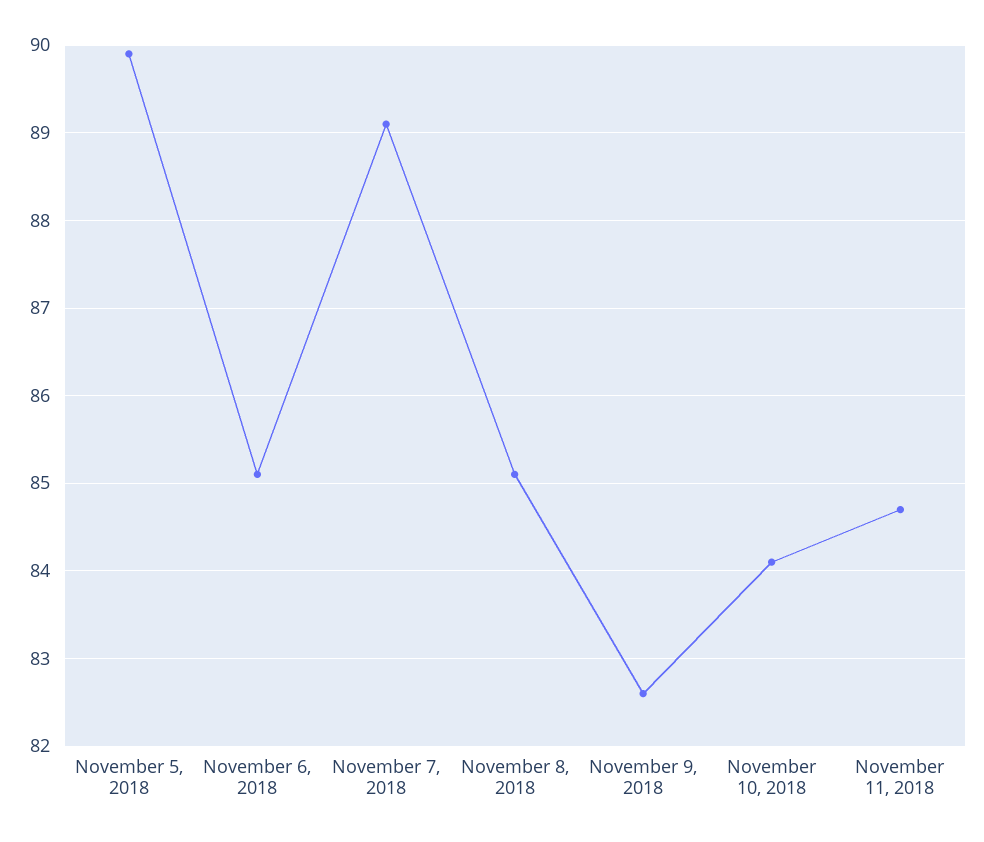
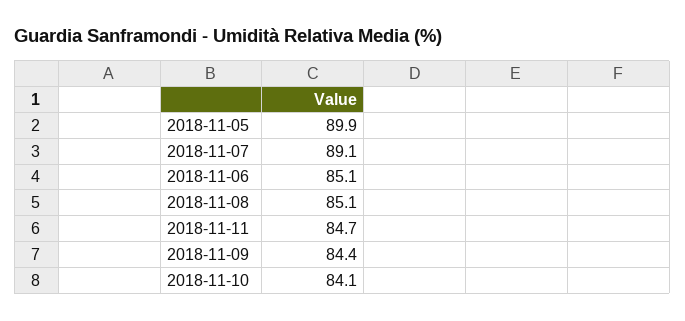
November 9, 2018: 82.6 -> 84.4

